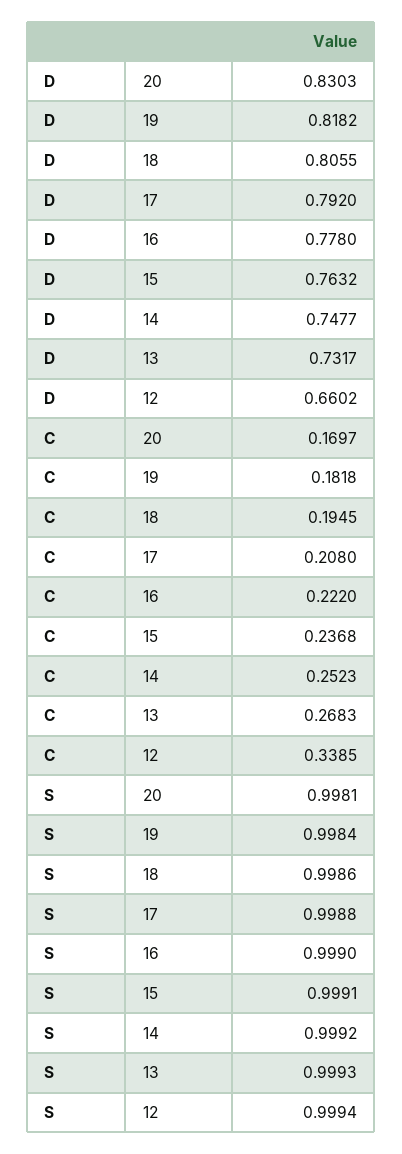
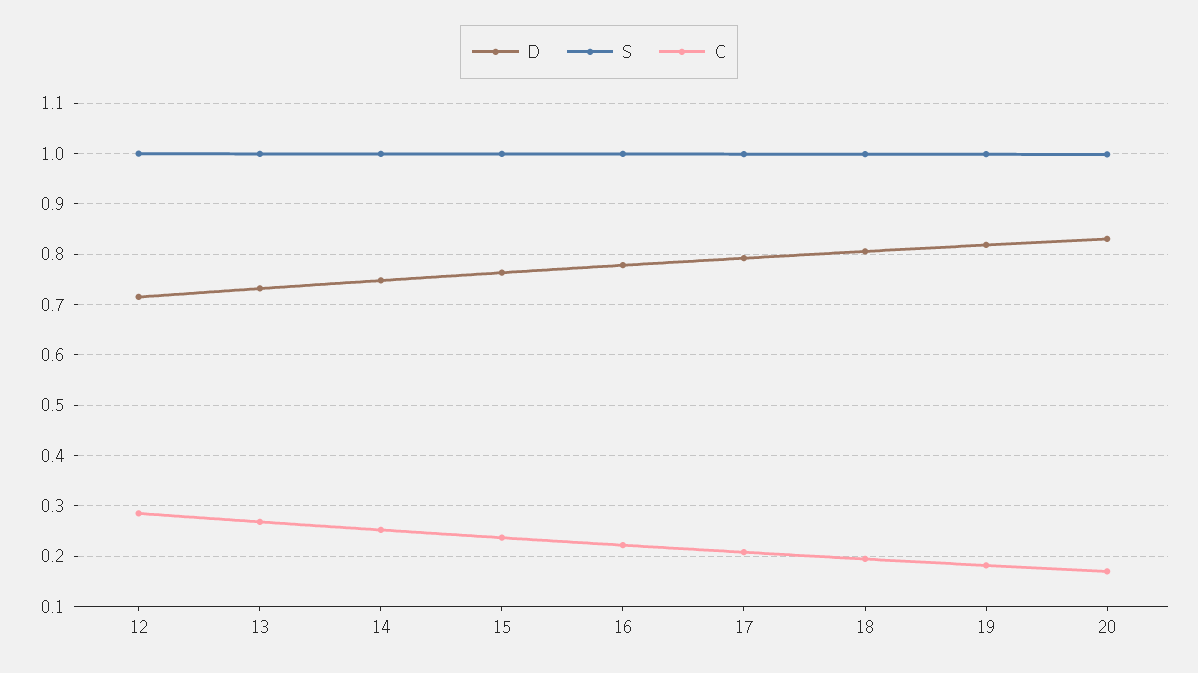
D, 12: 0.6602 -> 0.72
C, 12: 0.3385 -> 0.28

